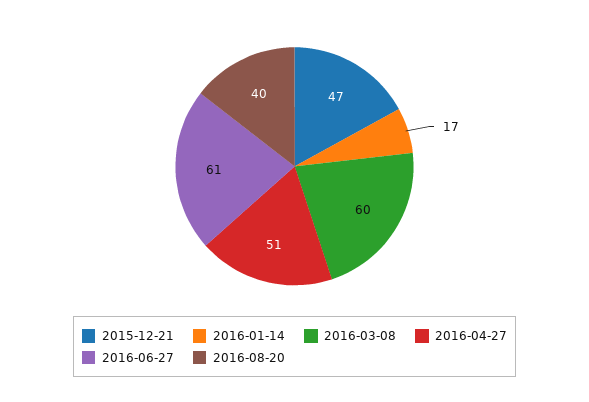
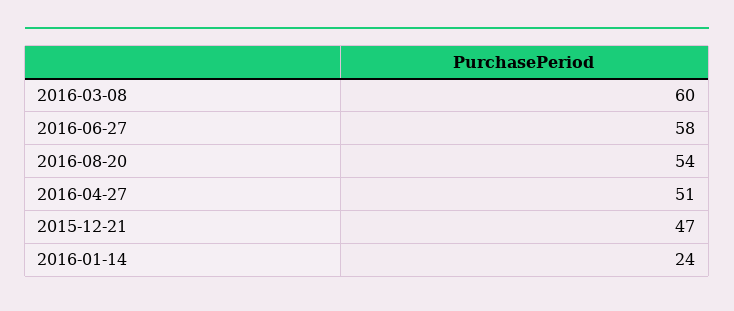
2016-01-14: 17 -> 24
2016-06-27: 61 -> 58
2016-08-20: 40 -> 54

